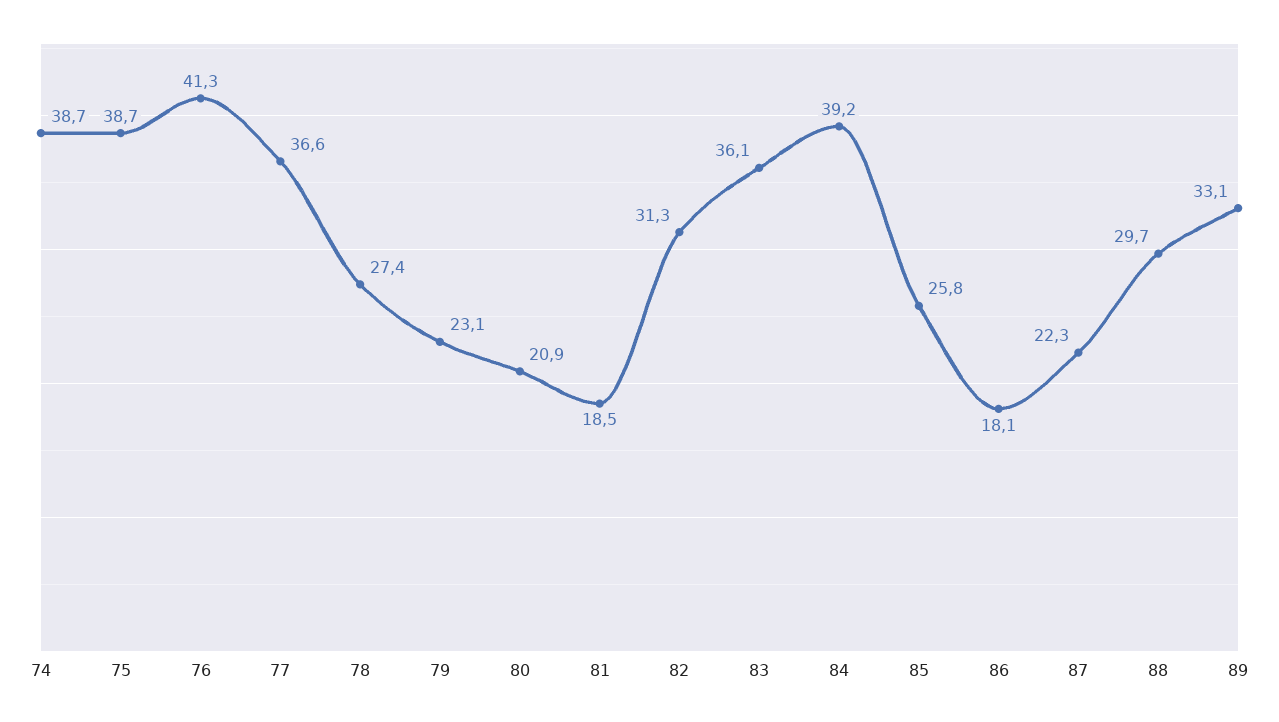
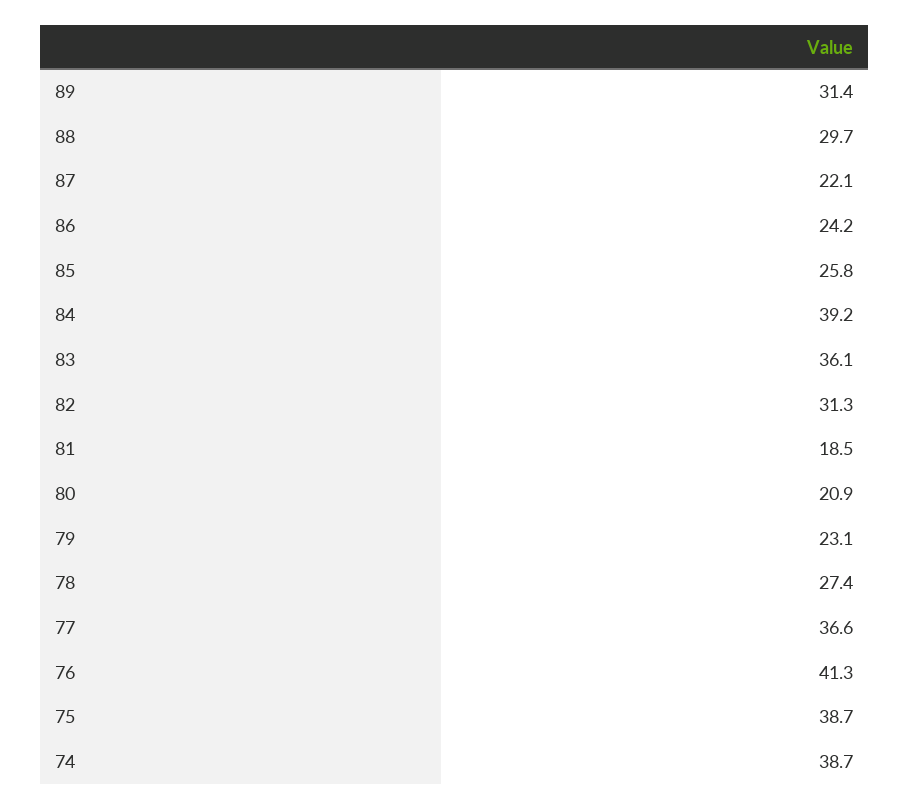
86: 18.1 -> 24.2
87: 22.3 -> 22.1
89: 33.1 -> 31.4

